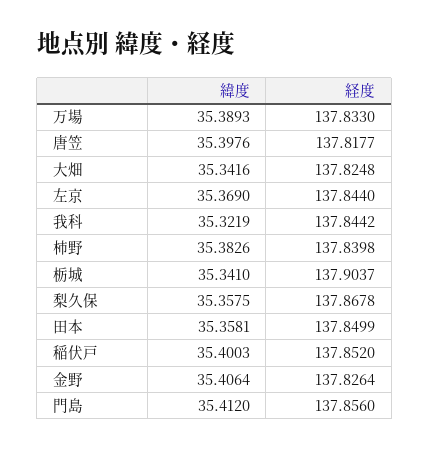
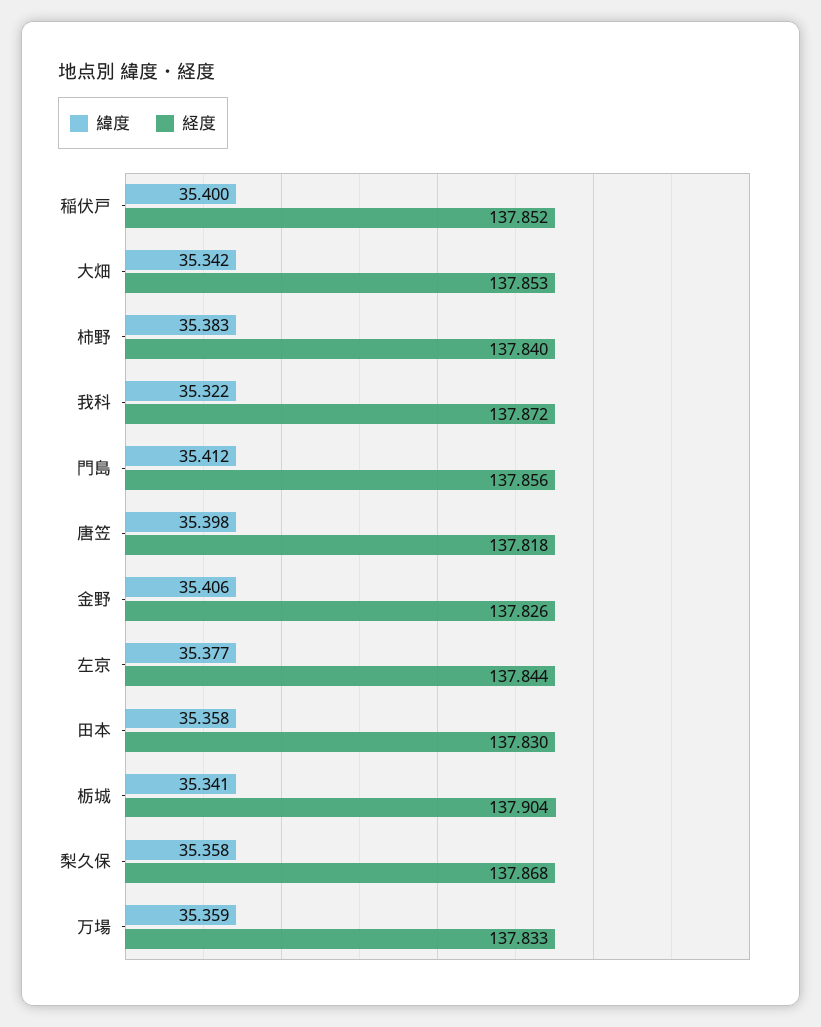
緯度, 万場: 35.3893 -> 35.359
経度, 大畑: 137.8248 -> 137.853
緯度, 左京: 35.369 -> 35.377
経度, 我科: 137.8442 -> 137.872
経度, 田本: 137.8499 -> 137.83

